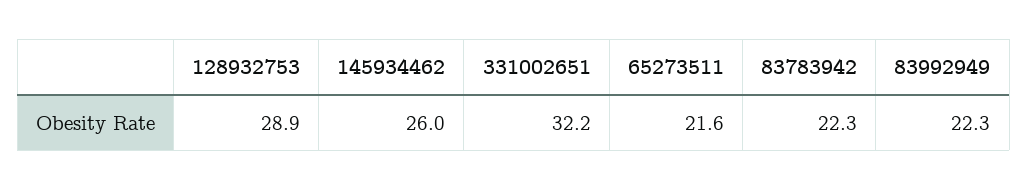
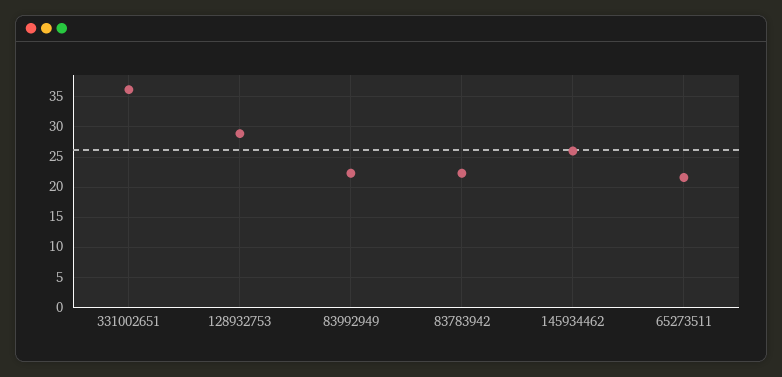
331002651: 32.2 -> 36

